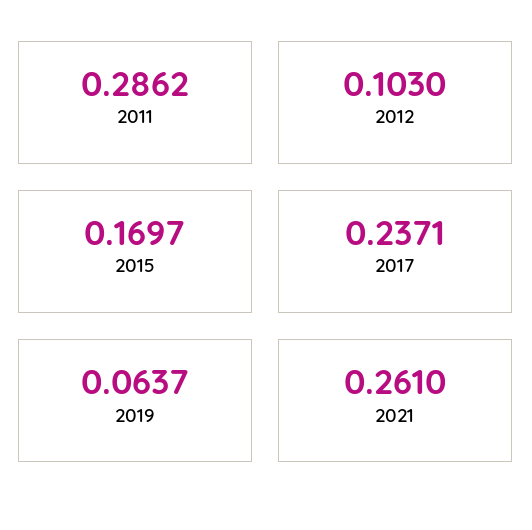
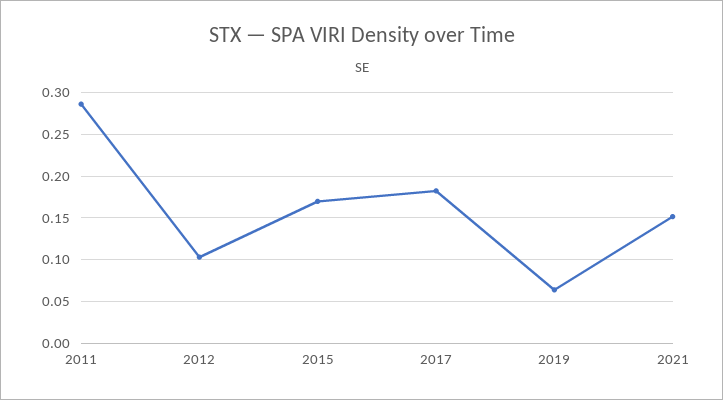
2017: 0.2371 -> 0.18
2021: 0.261 -> 0.15

